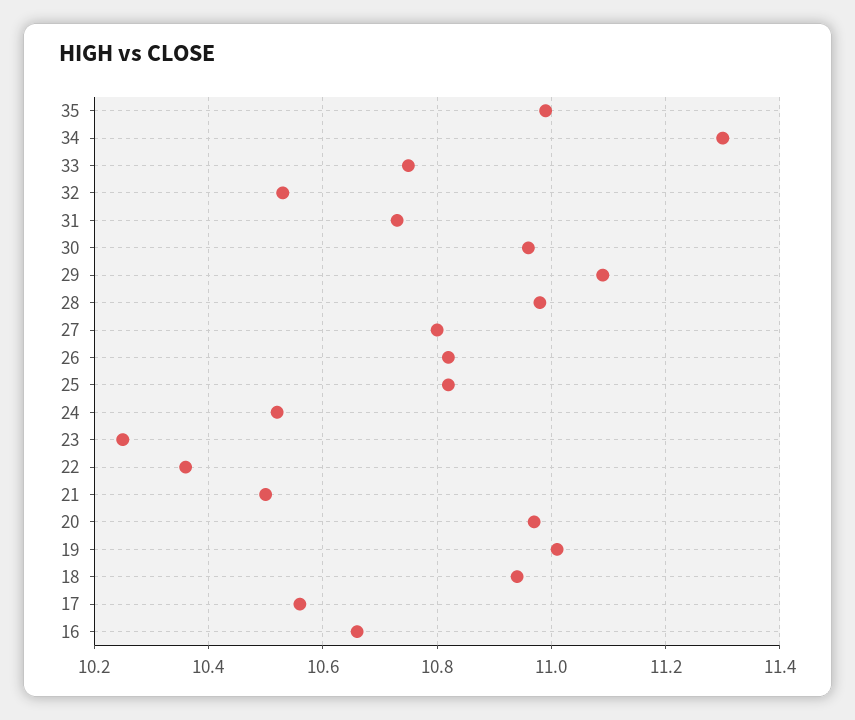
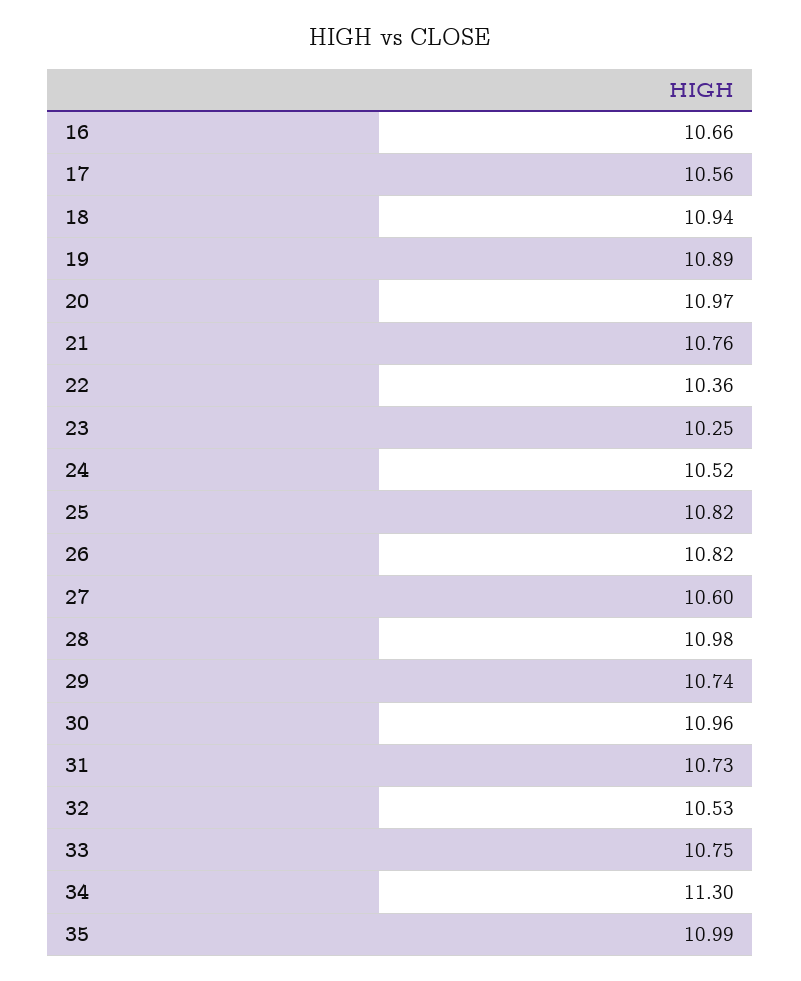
29: 11.1 -> 10.74
27: 10.8 -> 10.6
21: 10.5 -> 10.76
19: 11 -> 10.89

